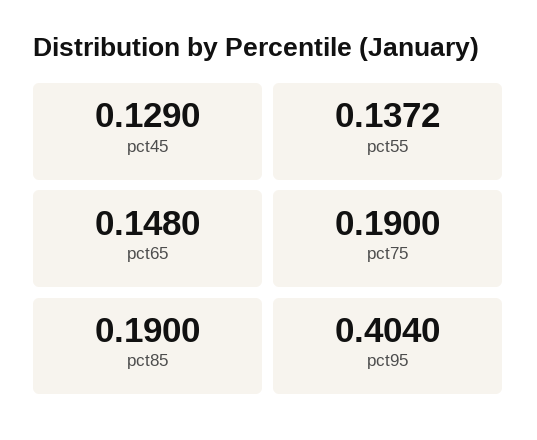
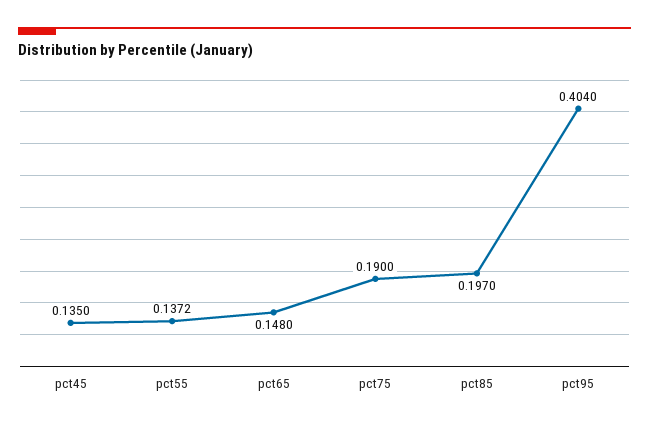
pct45: 0.129 -> 0.135
pct85: 0.19 -> 0.197

